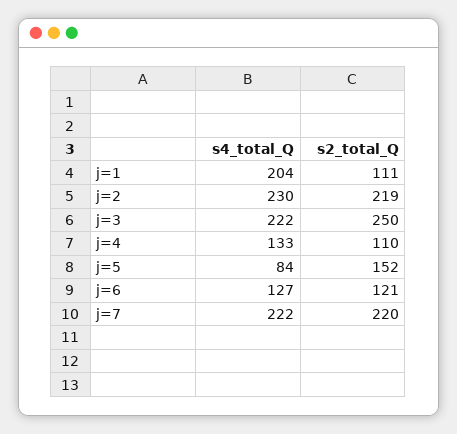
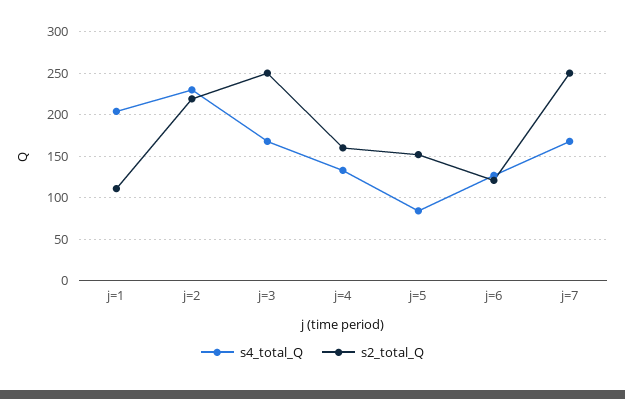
s4_total_Q, j=3: 222 -> 170
s2_total_Q, j=4: 110 -> 160
s4_total_Q, j=7: 222 -> 170
s2_total_Q, j=7: 220 -> 250

